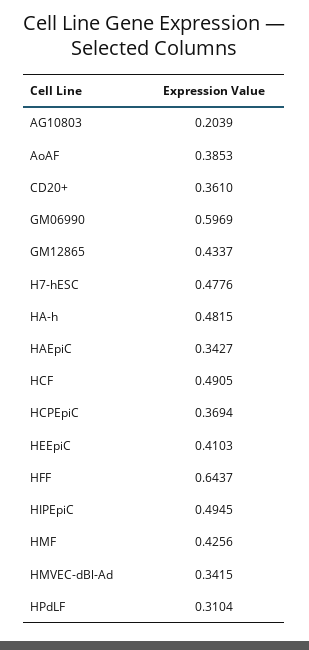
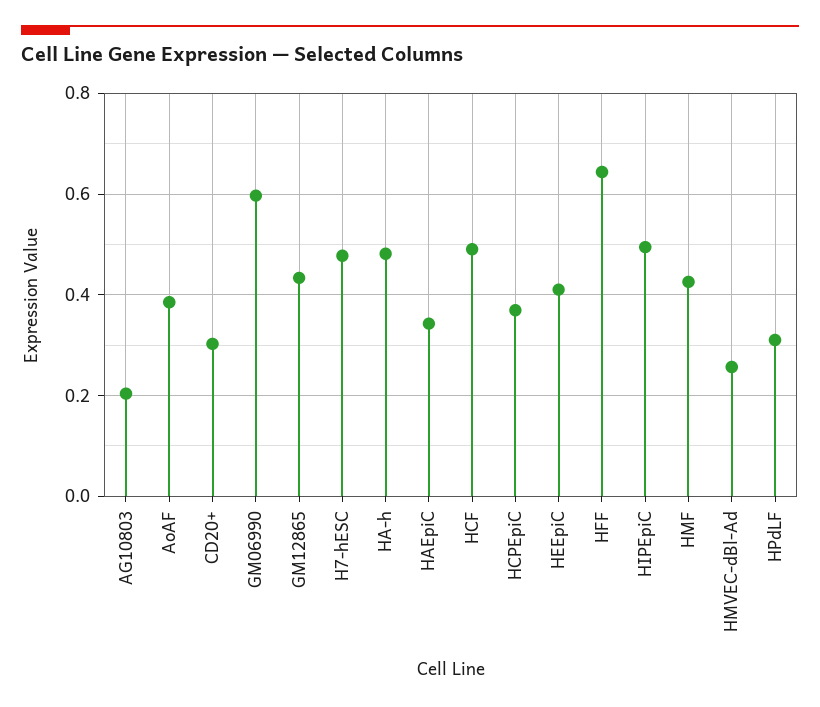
CD20+: 0.361 -> 0.3
HMVEC-dBl-Ad: 0.3415 -> 0.26

